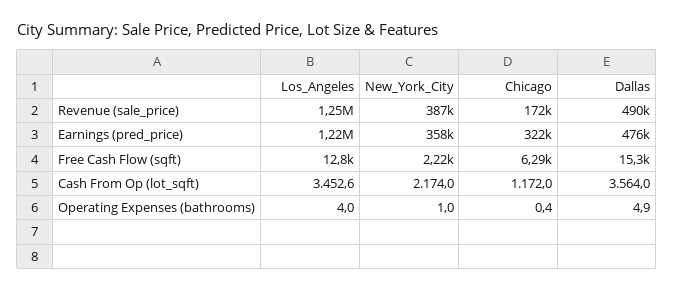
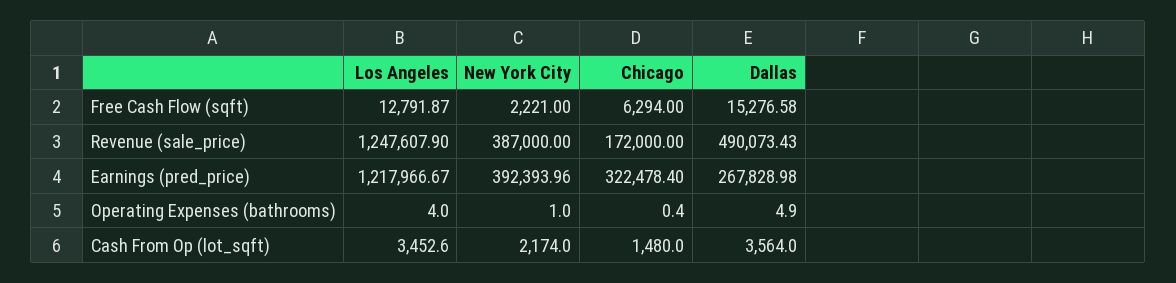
New_York_City, Earnings (pred_price): 358000 -> 392393.96
Dallas, Earnings (pred_price): 476000 -> 267828.98
Chicago, Cash From Op (lot_sqft): 1172 -> 1480

